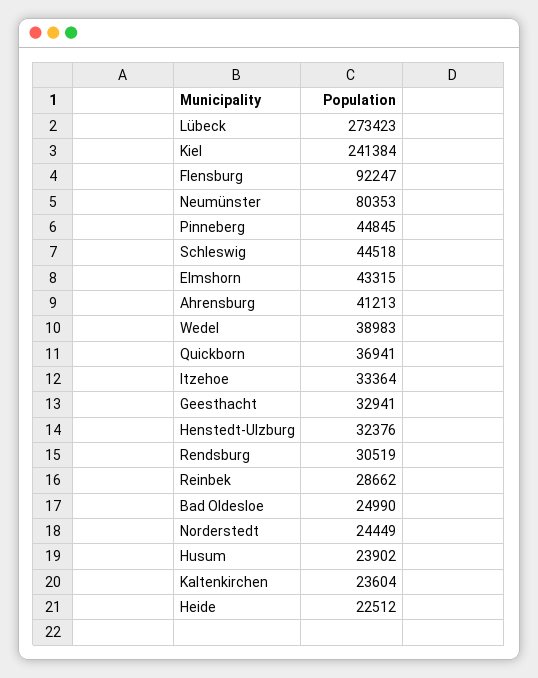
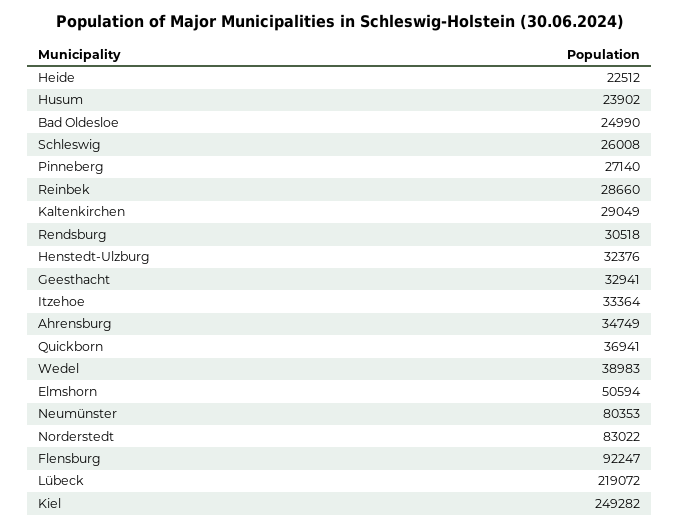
Lübeck: 273423 -> 219072
Kiel: 241384 -> 249282
Pinneberg: 44845 -> 27140
Schleswig: 44518 -> 26008
Elmshorn: 43315 -> 50594
Ahrensburg: 41213 -> 34749
Rendsburg: 30519 -> 30518
Reinbek: 28662 -> 28660
Norderstedt: 24449 -> 83022
Kaltenkirchen: 23604 -> 29049

